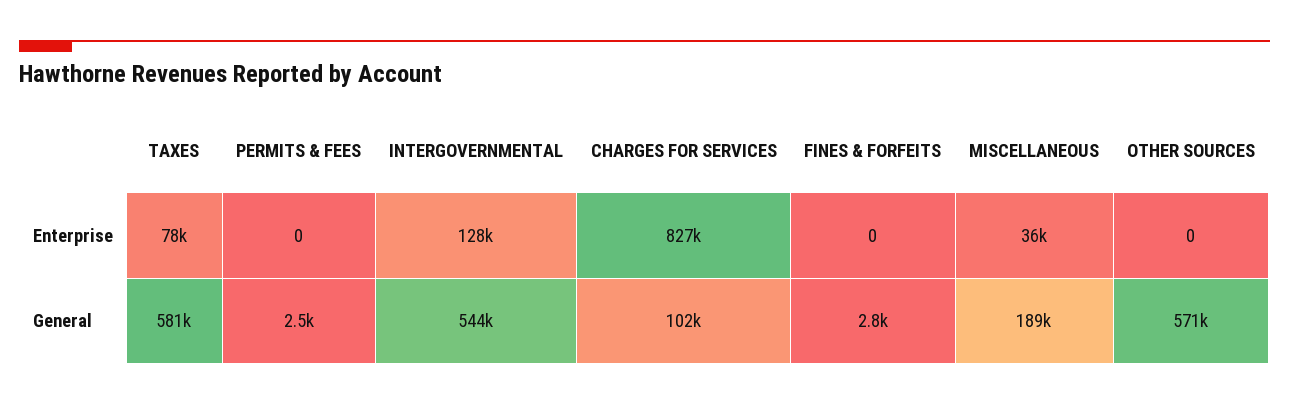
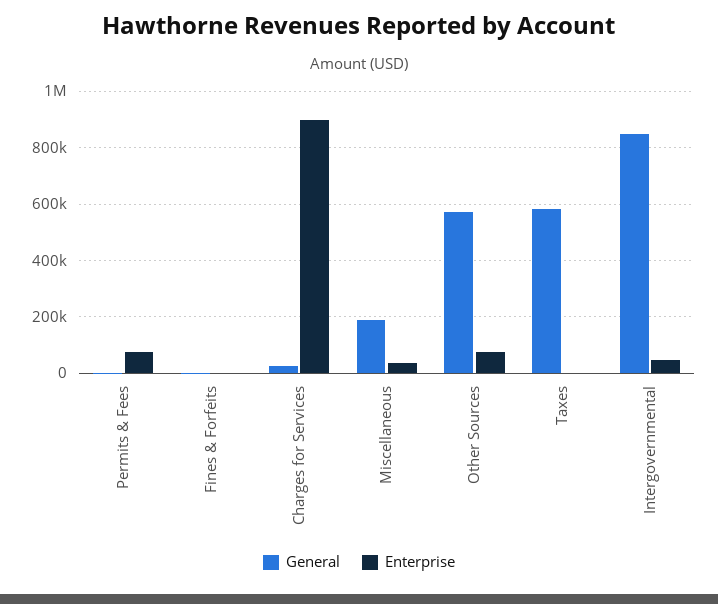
Enterprise, TAXES: 78000 -> 0
Enterprise, PERMITS & FEES: 0 -> 75000
Enterprise, INTERGOVERNMENTAL: 128000 -> 50000
Enterprise, CHARGES FOR SERVICES: 827000 -> 900000
Enterprise, OTHER SOURCES: 0 -> 75000
General, INTERGOVERNMENTAL: 544000 -> 850000
General, CHARGES FOR SERVICES: 102000 -> 25000

